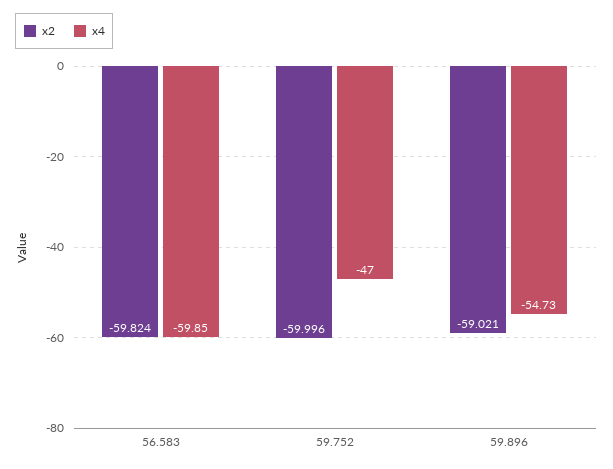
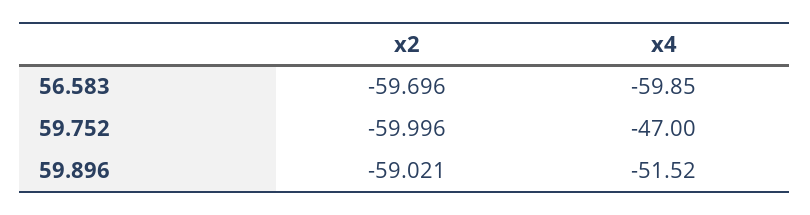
x2, 56.583: -59.824 -> -59.696
x4, 59.896: -54.73 -> -51.52

